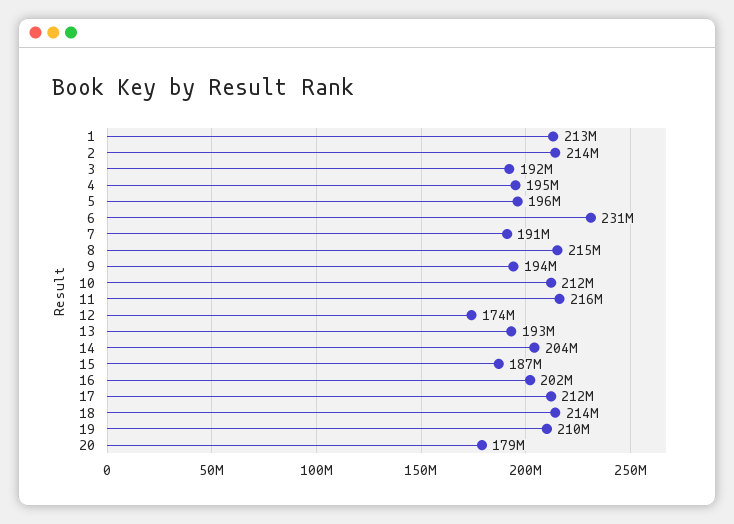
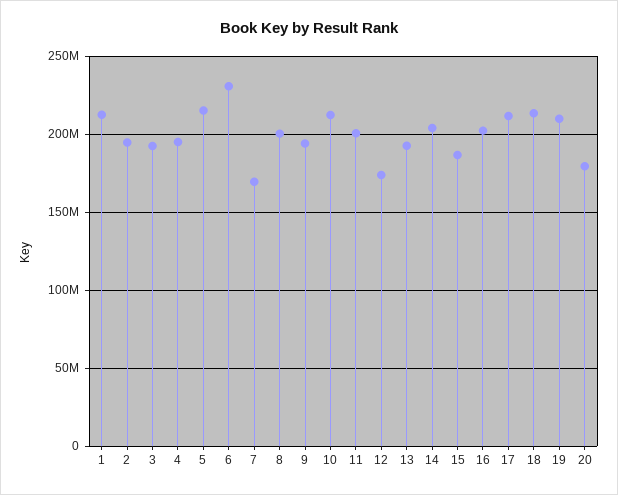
2: 214000000 -> 195000000
5: 196000000 -> 215000000
7: 191000000 -> 170000000
8: 215000000 -> 200000000
11: 216000000 -> 200000000

